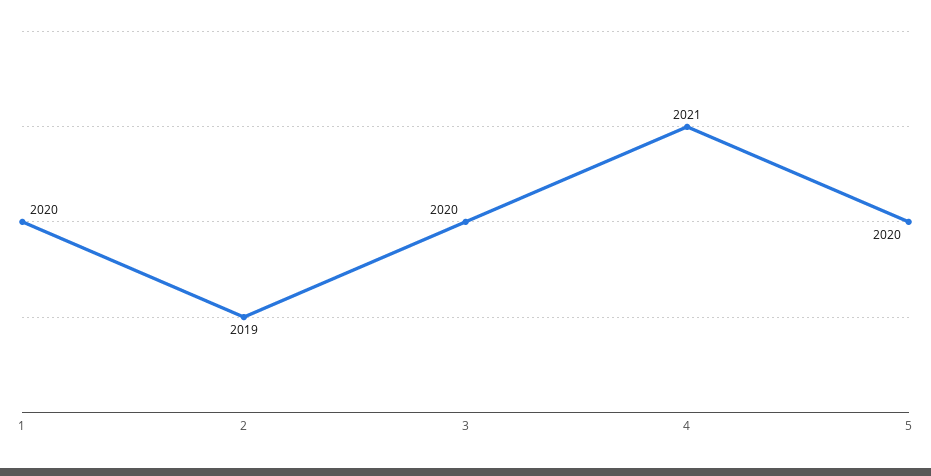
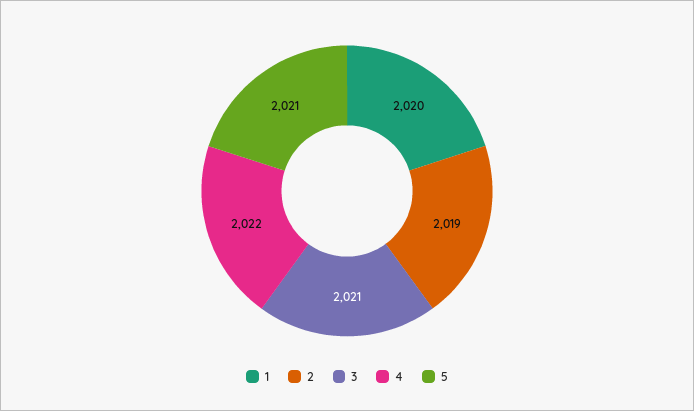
3: 2020 -> 2021
4: 2021 -> 2022
5: 2020 -> 2021

